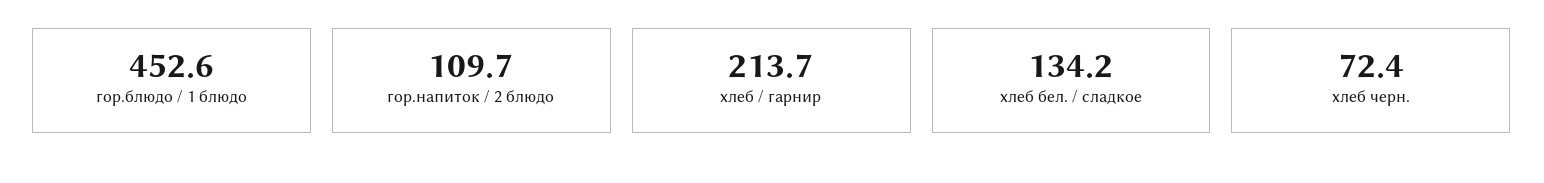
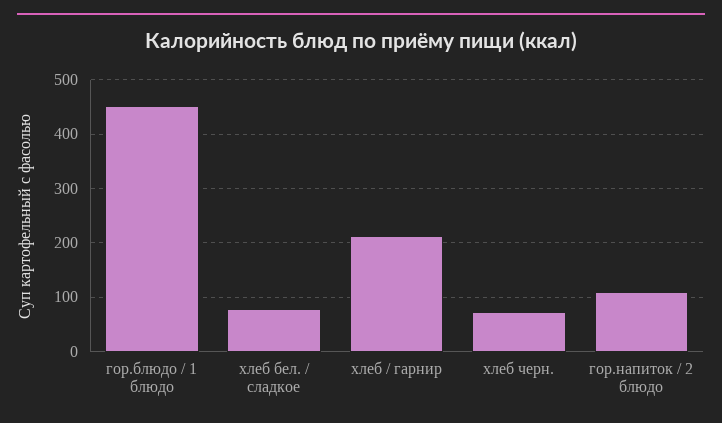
хлеб бел. / сладкое: 134.2 -> 80

